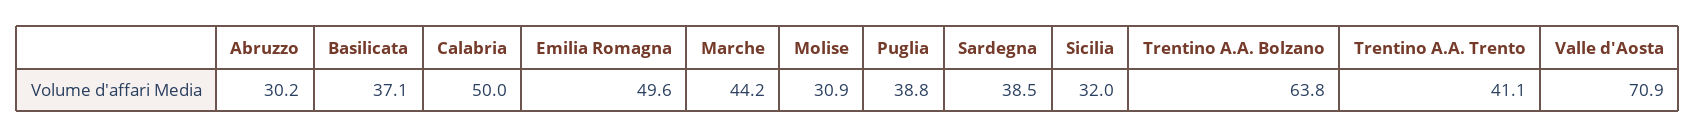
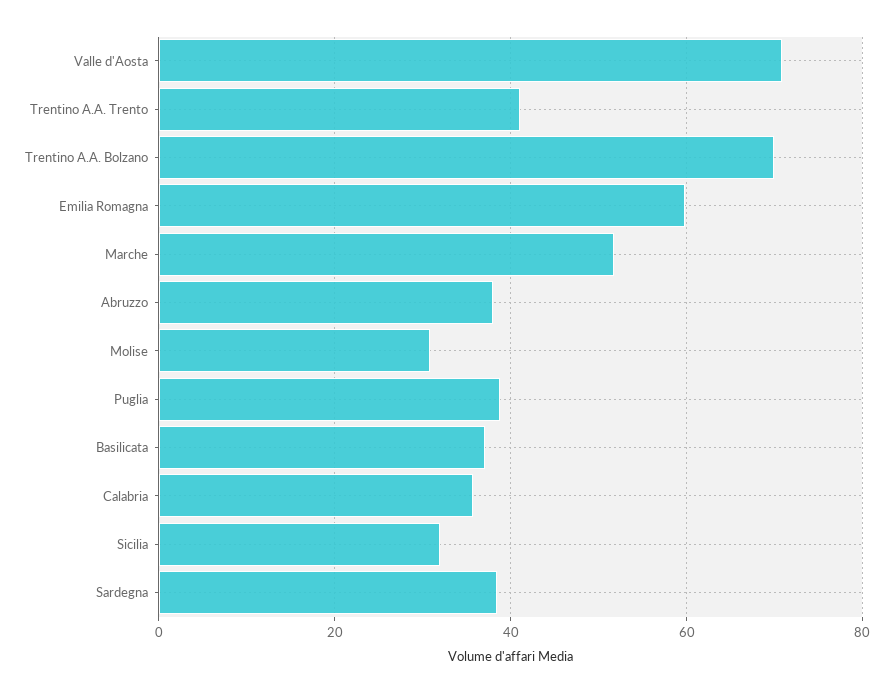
Abruzzo: 30.2 -> 38
Calabria: 50 -> 36
Emilia Romagna: 49.6 -> 60
Marche: 44.2 -> 52
Trentino A.A. Bolzano: 63.8 -> 70

